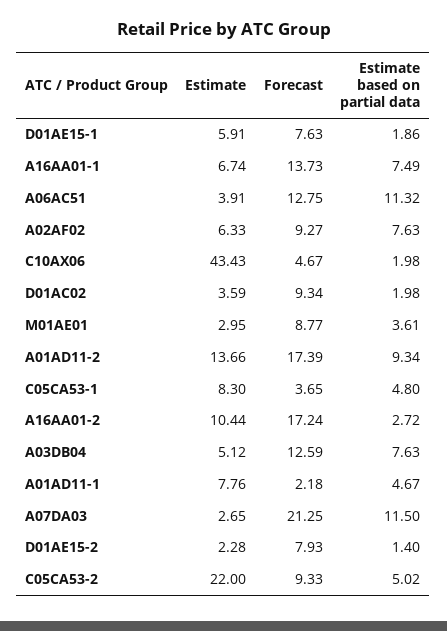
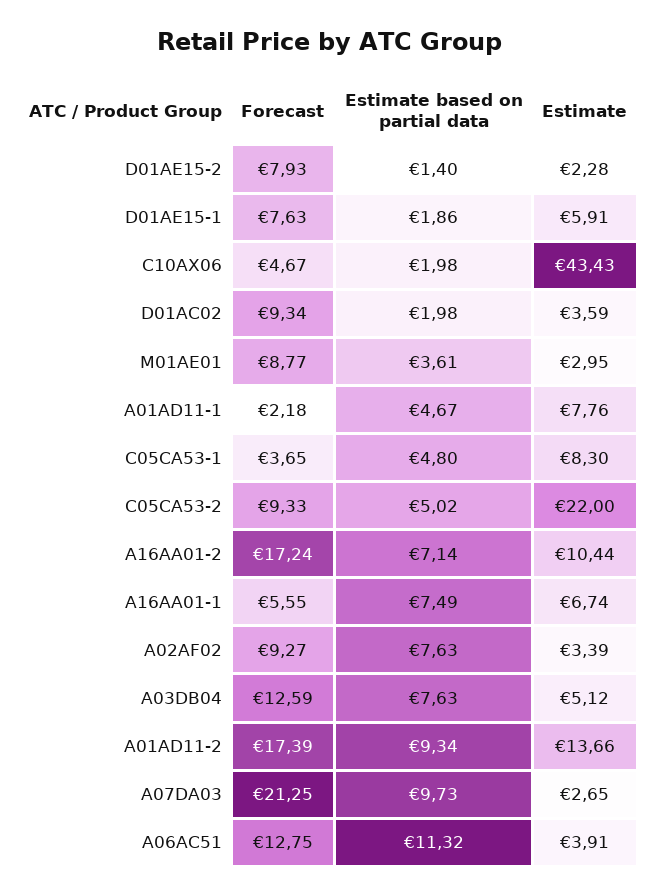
Forecast, A16AA01-1: 13.73 -> 5.55
Estimate, A02AF02: 6.33 -> 3.39
Estimate based on partial data, A16AA01-2: 2.72 -> 7.14
Estimate based on partial data, A07DA03: 11.5 -> 9.73

